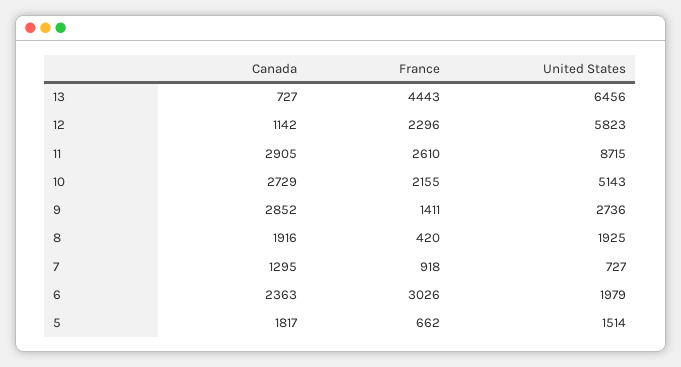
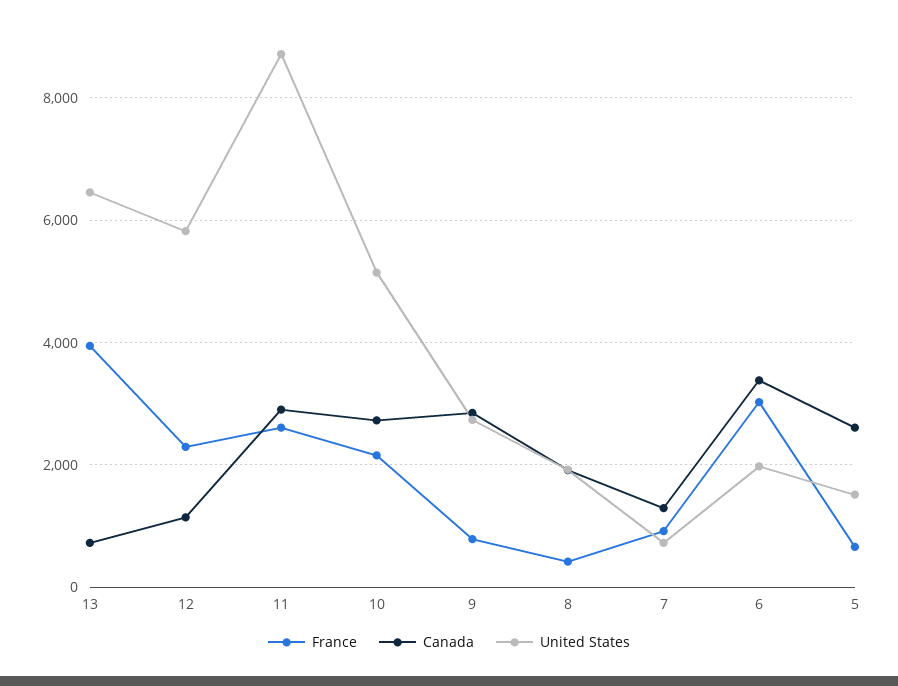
France, 13: 4443 -> 4000
France, 9: 1411 -> 800
Canada, 6: 2363 -> 3400
Canada, 5: 1817 -> 2600

